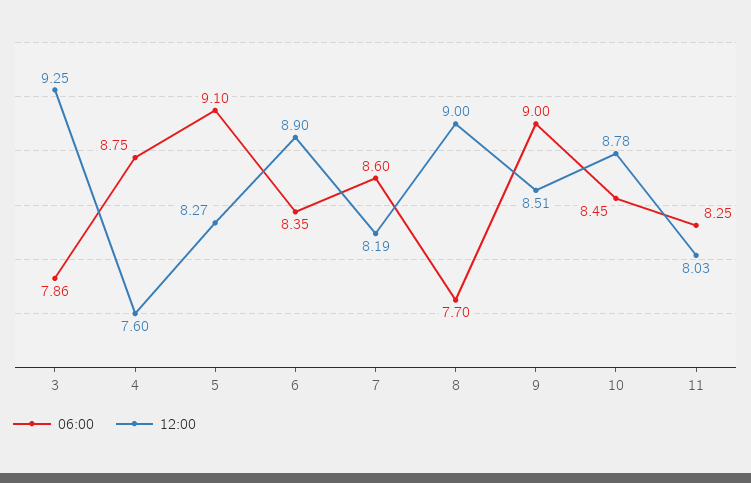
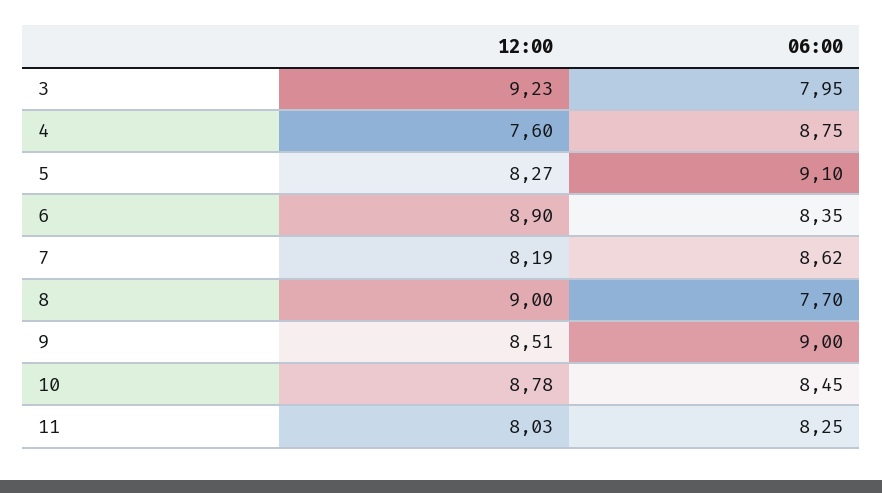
06:00, 3: 7.86 -> 7.95
12:00, 3: 9.25 -> 9.23
06:00, 7: 8.6 -> 8.62

